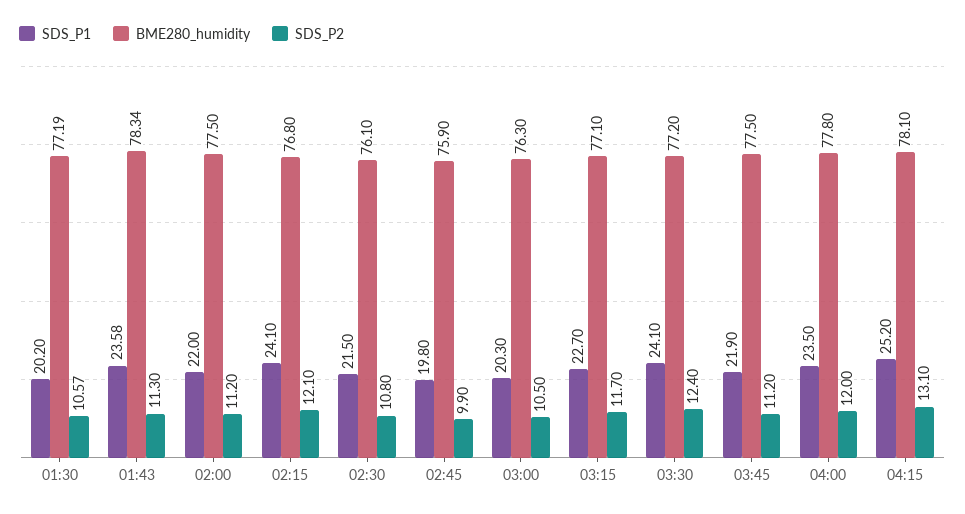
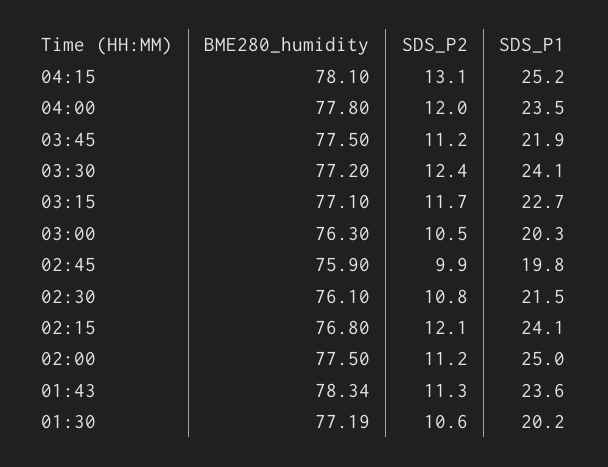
SDS_P1, 02:00: 22 -> 25

